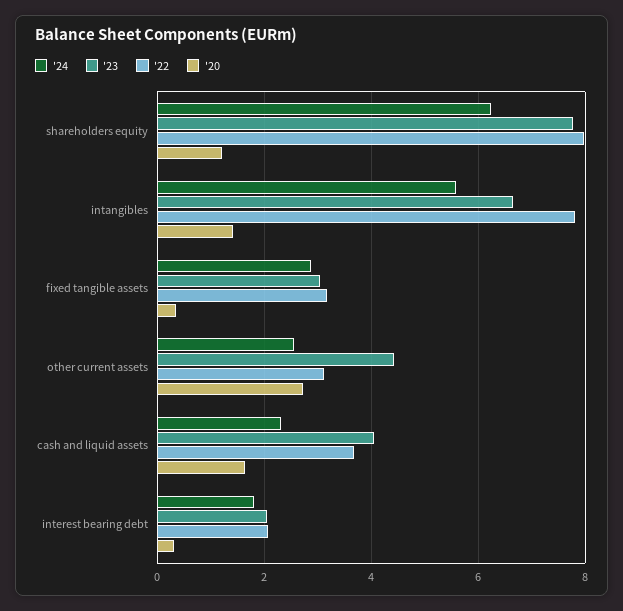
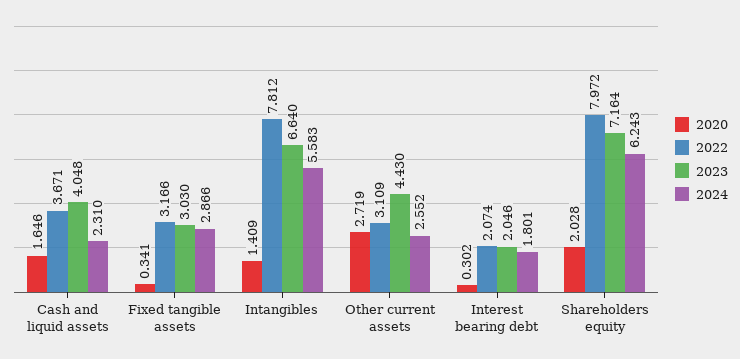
'23, shareholders equity: 7.8 -> 7.164
'20, shareholders equity: 1.2 -> 2.028

